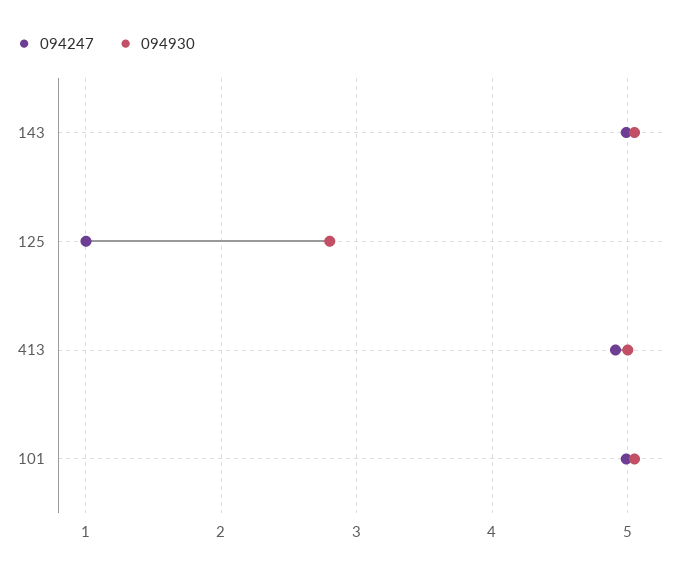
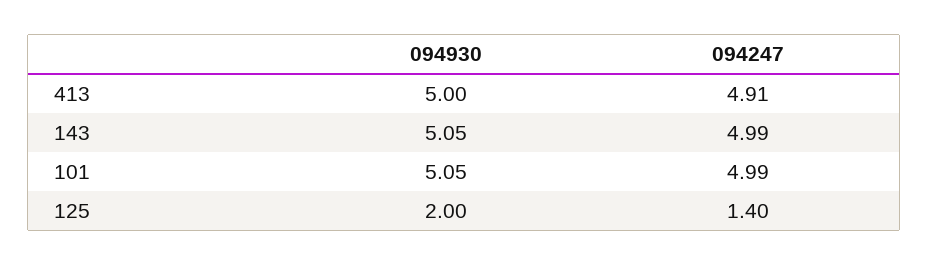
094247, 125: 1 -> 1.4
094930, 125: 2.8 -> 2

